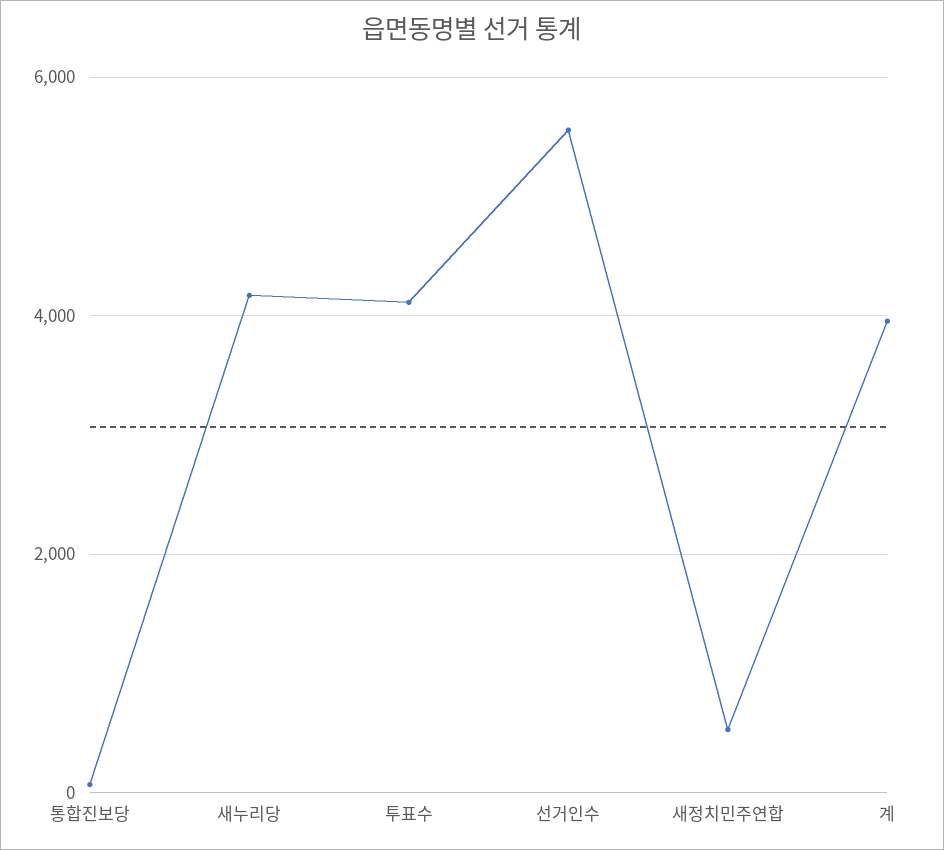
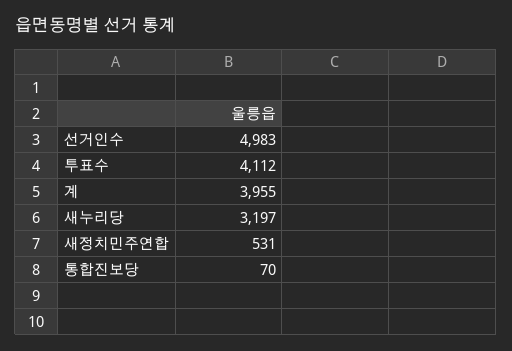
새누리당: 4200 -> 3197
선거인수: 5600 -> 4983

